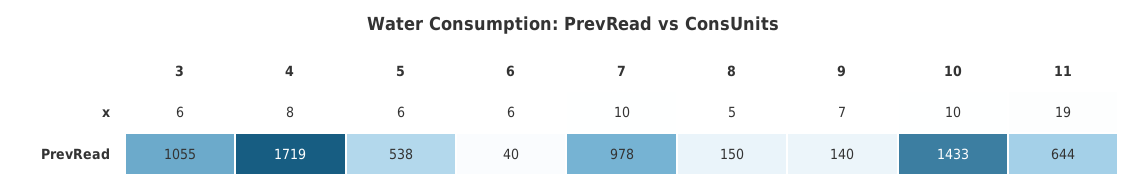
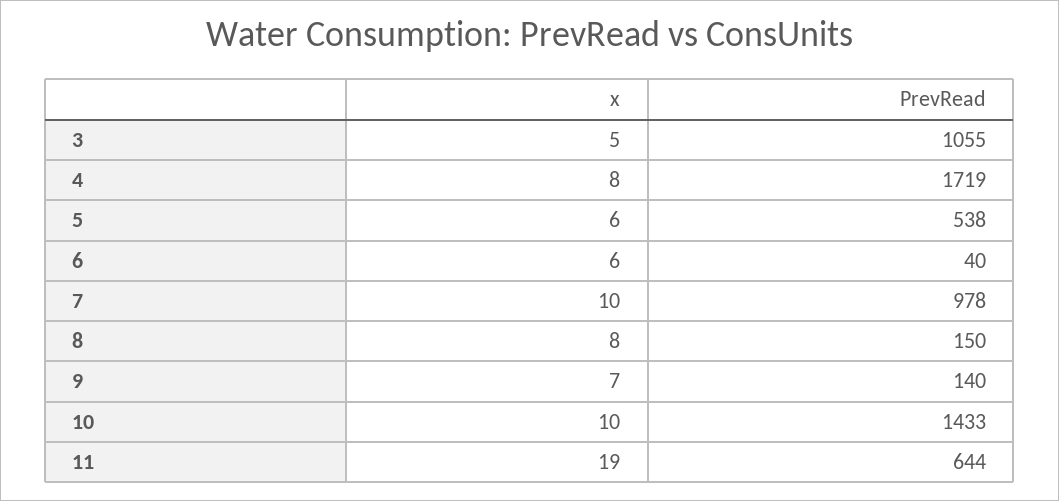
3, x: 6 -> 5
8, x: 5 -> 8

